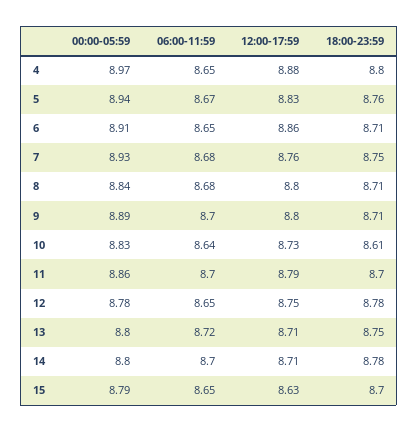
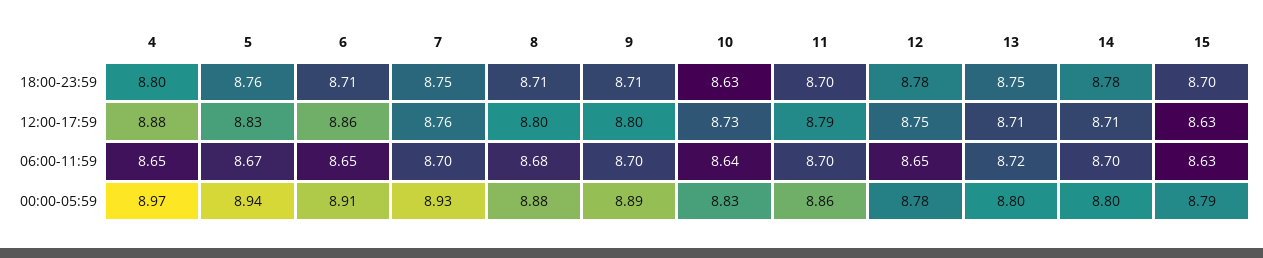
06:00-11:59, 7: 8.68 -> 8.7
00:00-05:59, 8: 8.84 -> 8.88
18:00-23:59, 10: 8.61 -> 8.63
06:00-11:59, 15: 8.65 -> 8.63

